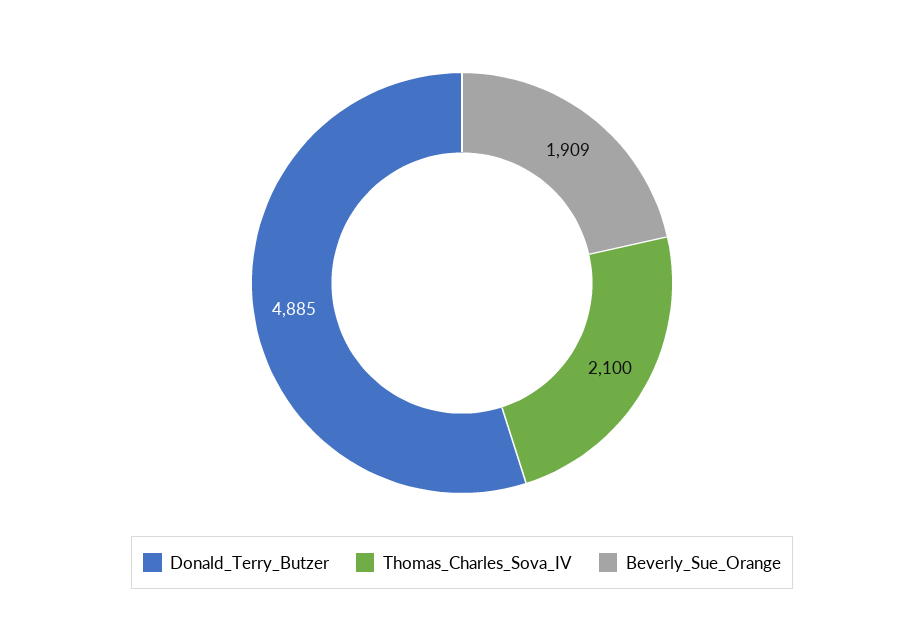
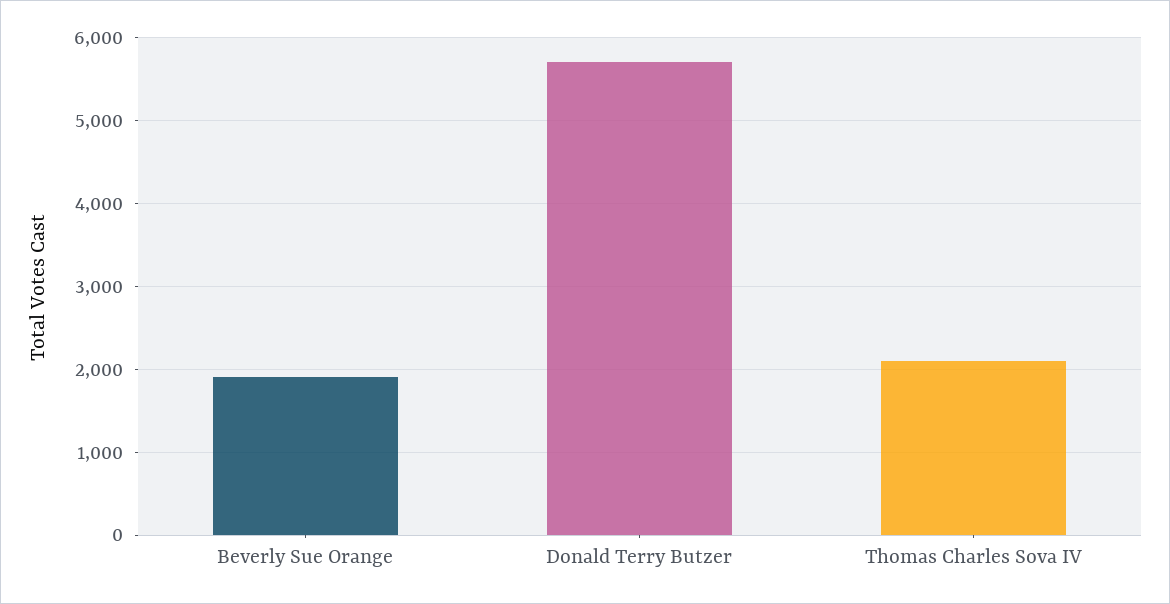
Donald_Terry_Butzer: 4885 -> 5700

